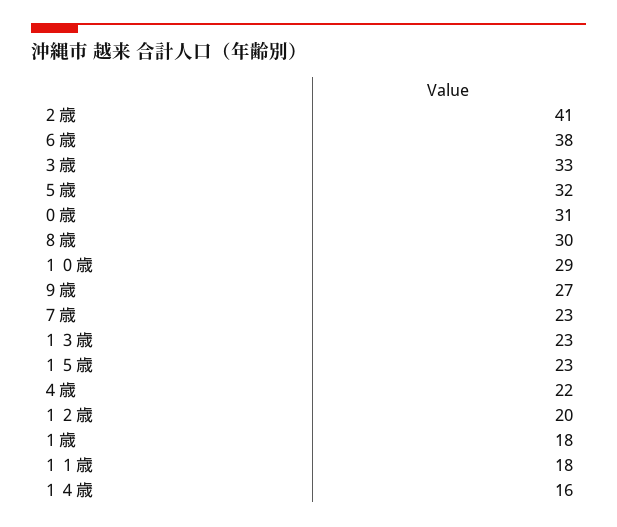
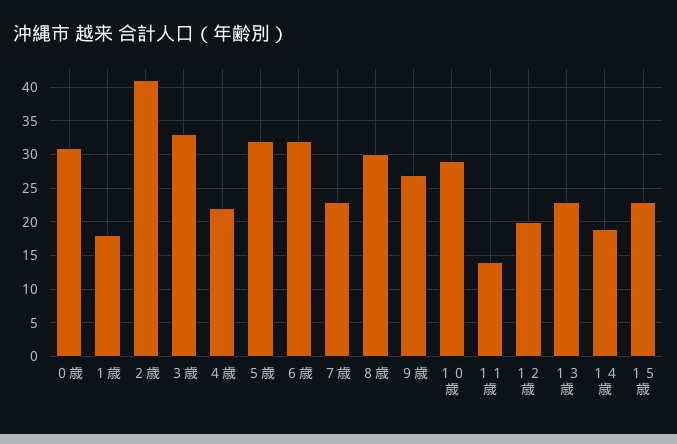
６歳: 38 -> 32
１１歳: 18 -> 14
１４歳: 16 -> 19

